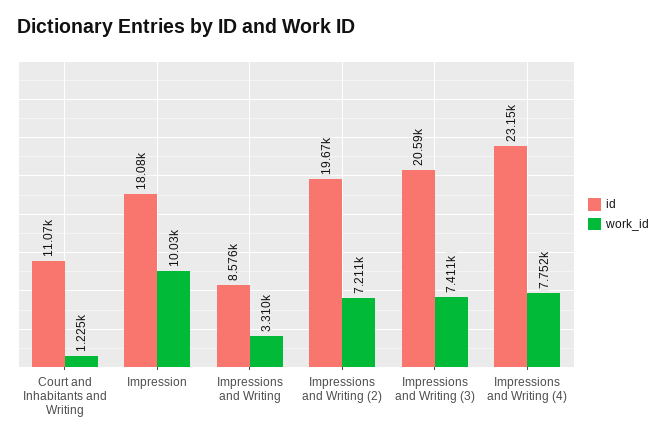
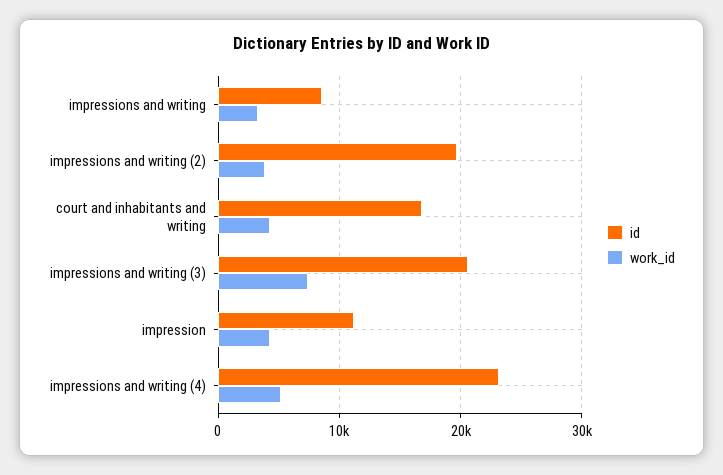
id, Court and Inhabitants and Writing: 11070 -> 17000
work_id, Court and Inhabitants and Writing: 1225 -> 4000
id, Impression: 18080 -> 11000
work_id, Impression: 10030 -> 4000
work_id, Impressions and Writing (2): 7211 -> 4000
work_id, Impressions and Writing (4): 7752 -> 5000

